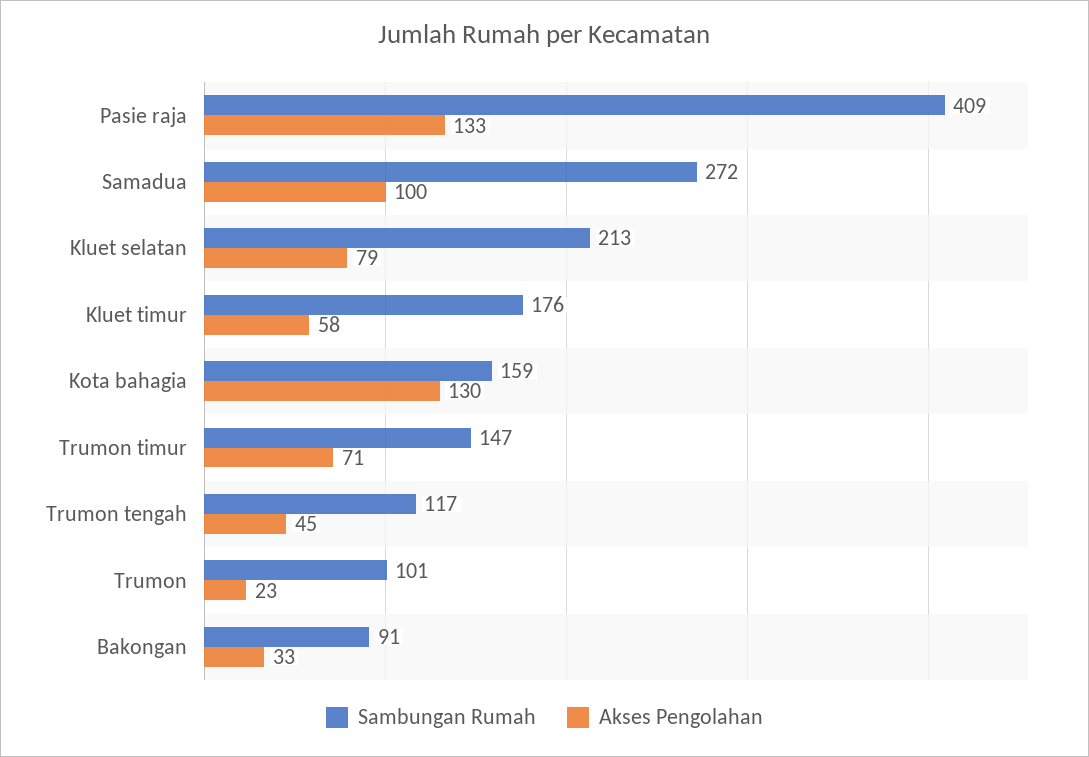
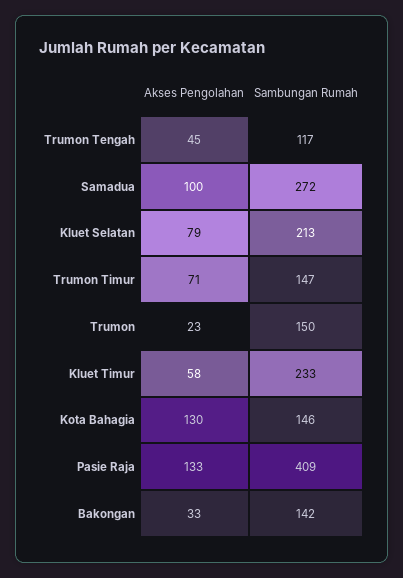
Sambungan Rumah, Kluet timur: 176 -> 233
Sambungan Rumah, Kota bahagia: 159 -> 146
Sambungan Rumah, Trumon: 101 -> 150
Sambungan Rumah, Bakongan: 91 -> 142

